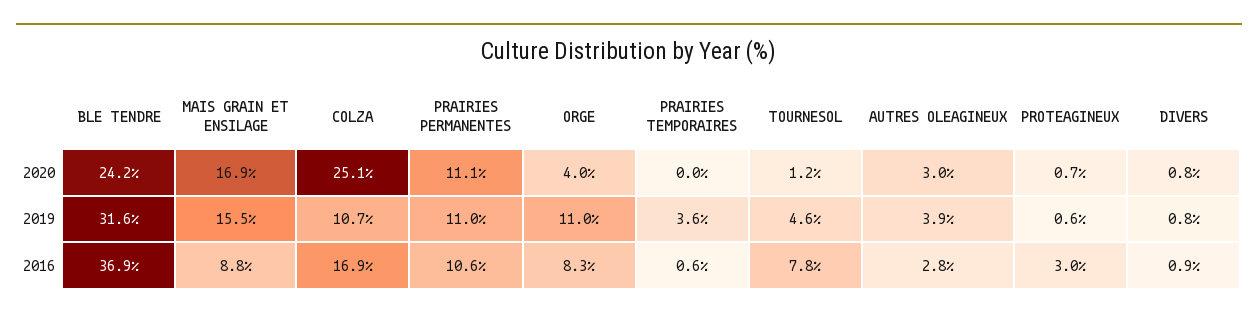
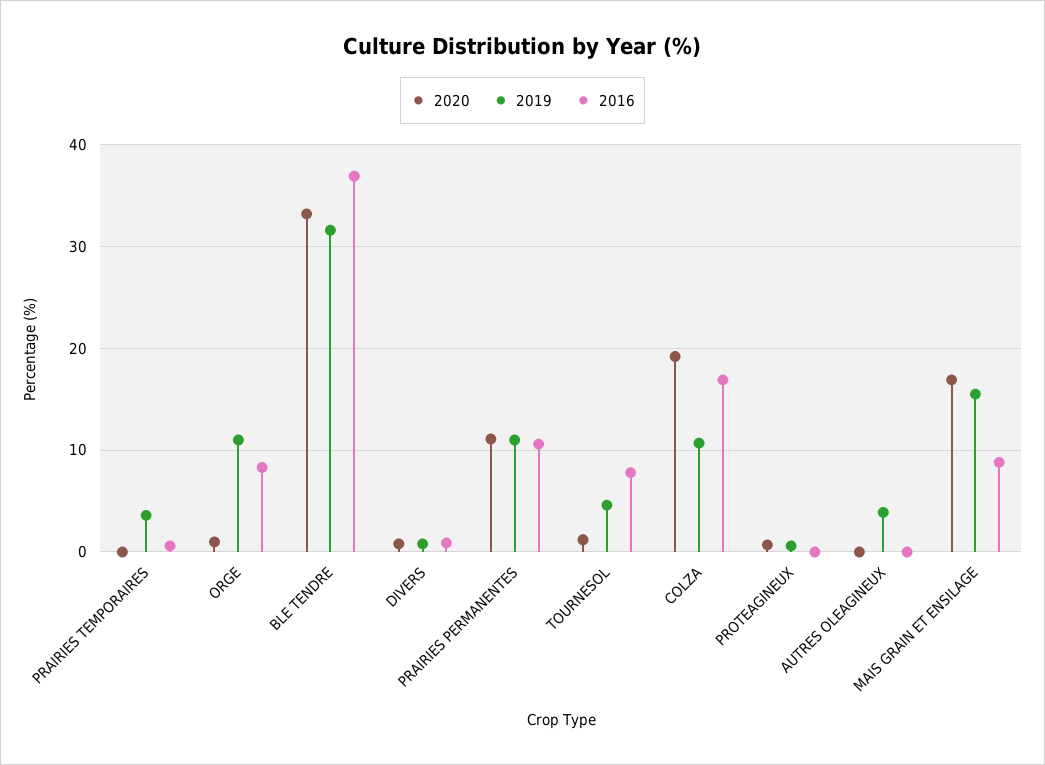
2020, BLE TENDRE: 24.2 -> 33
2020, COLZA: 25.1 -> 19
2020, ORGE: 4 -> 1
2020, AUTRES OLEAGINEUX: 3 -> 0
2016, AUTRES OLEAGINEUX: 2.8 -> 0
2016, PROTEAGINEUX: 3 -> 0

